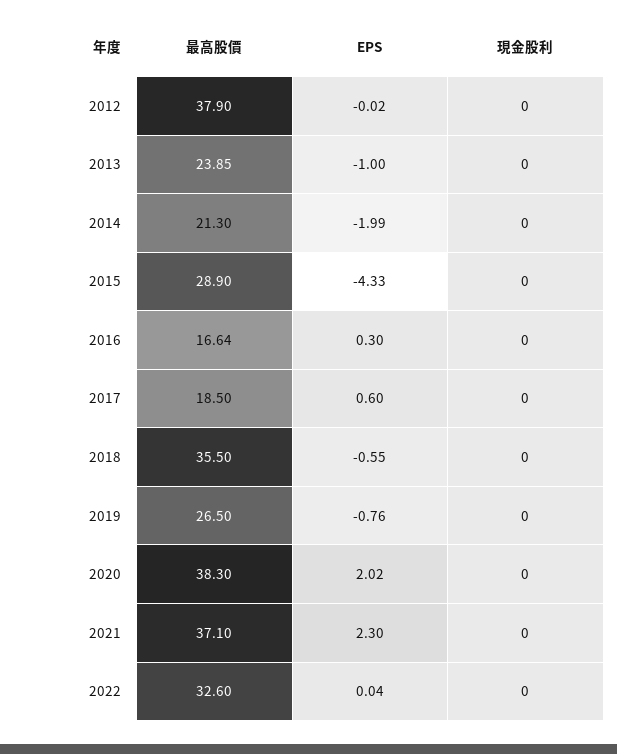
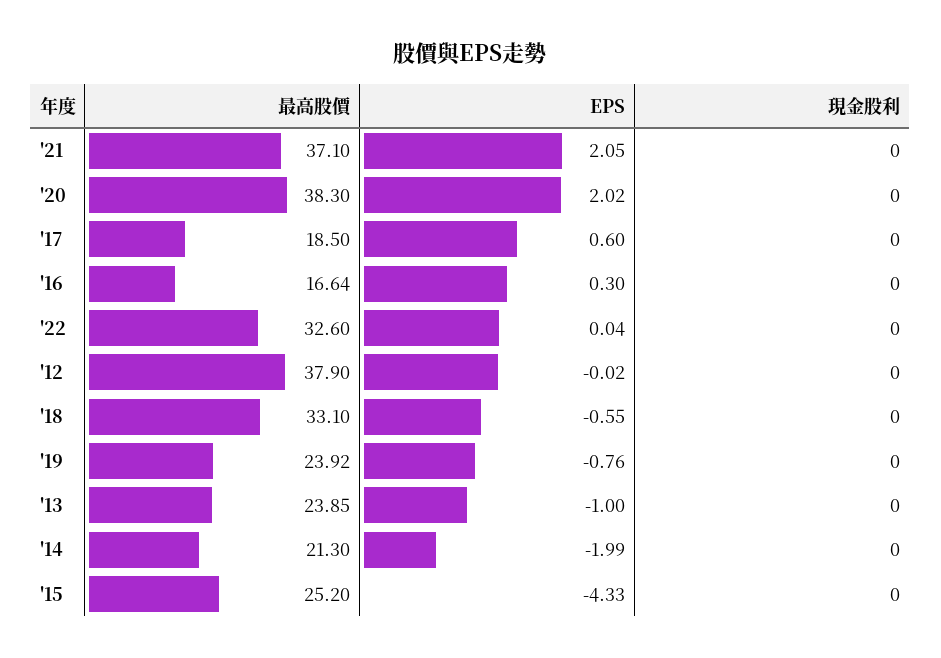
最高股價, 2015: 28.9 -> 25.2
最高股價, 2018: 35.5 -> 33.1
最高股價, 2019: 26.5 -> 23.92
EPS, 2021: 2.3 -> 2.05

